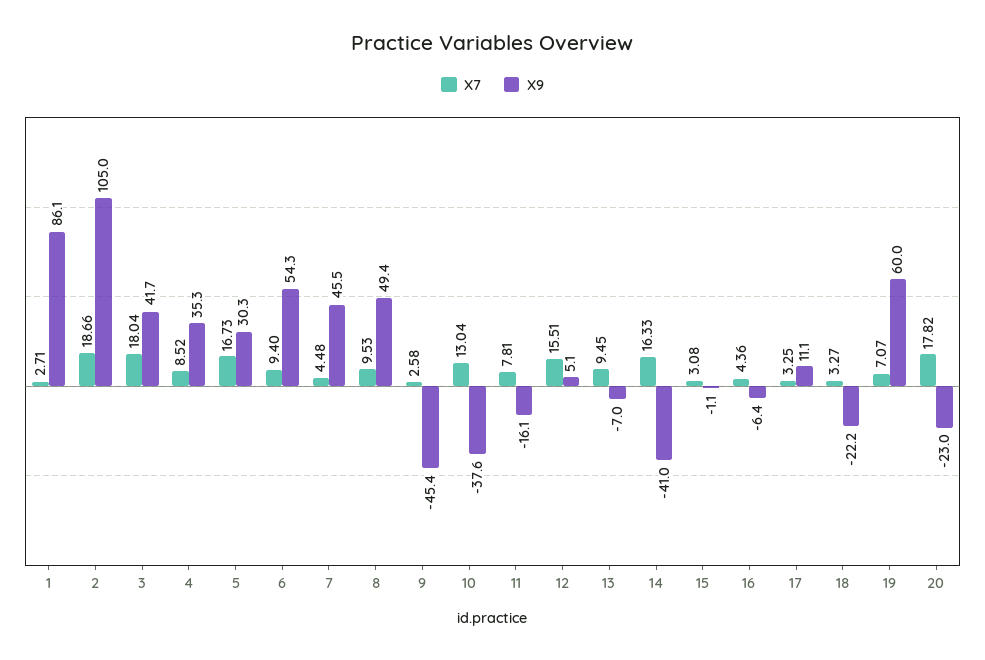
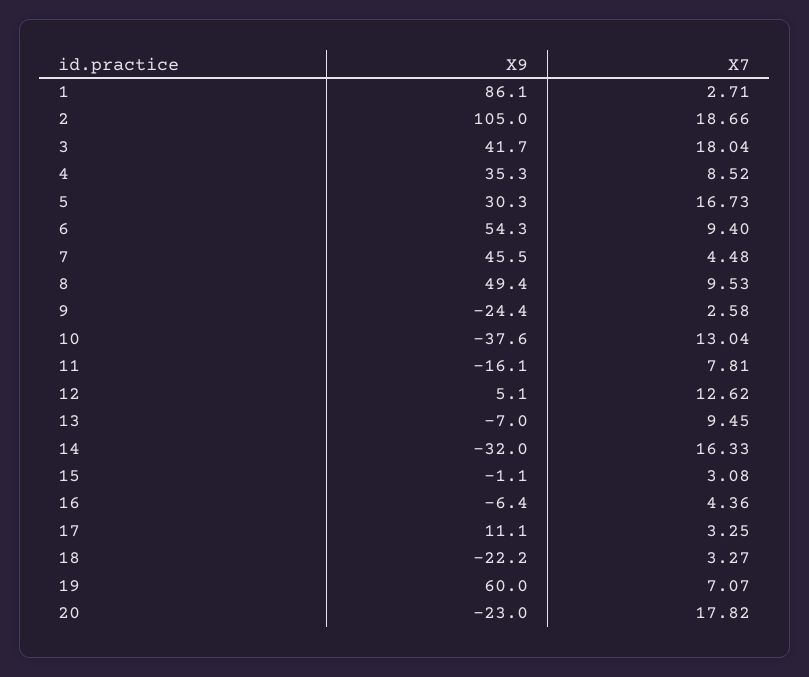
X9, 9: -45.4 -> -24.4
X7, 12: 15.51 -> 12.62
X9, 14: -41 -> -32

